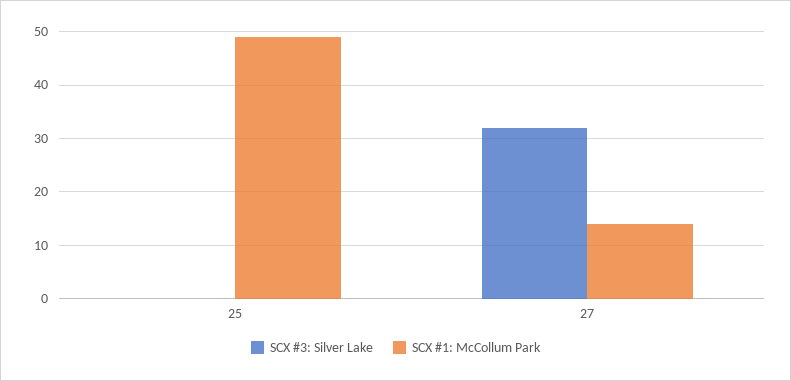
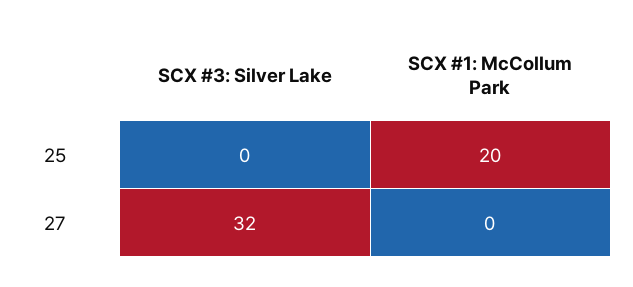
SCX #1: McCollum Park, 25: 50 -> 20
SCX #1: McCollum Park, 27: 15 -> 0

